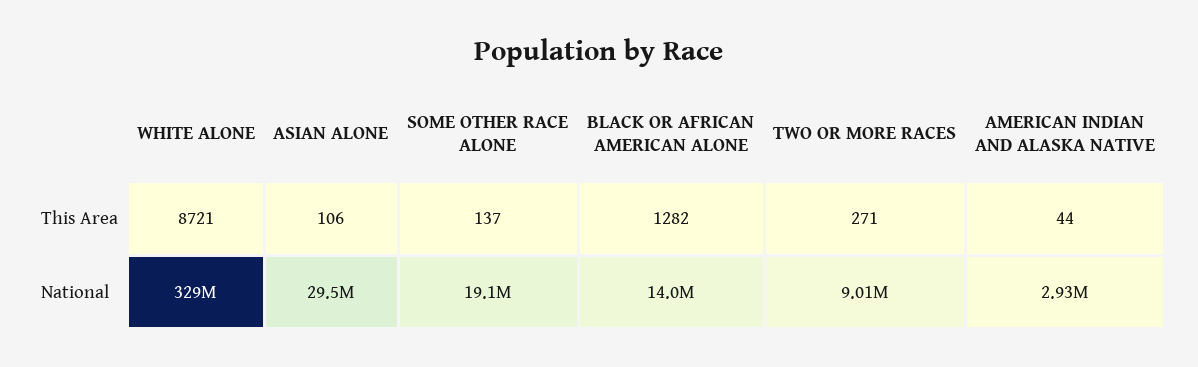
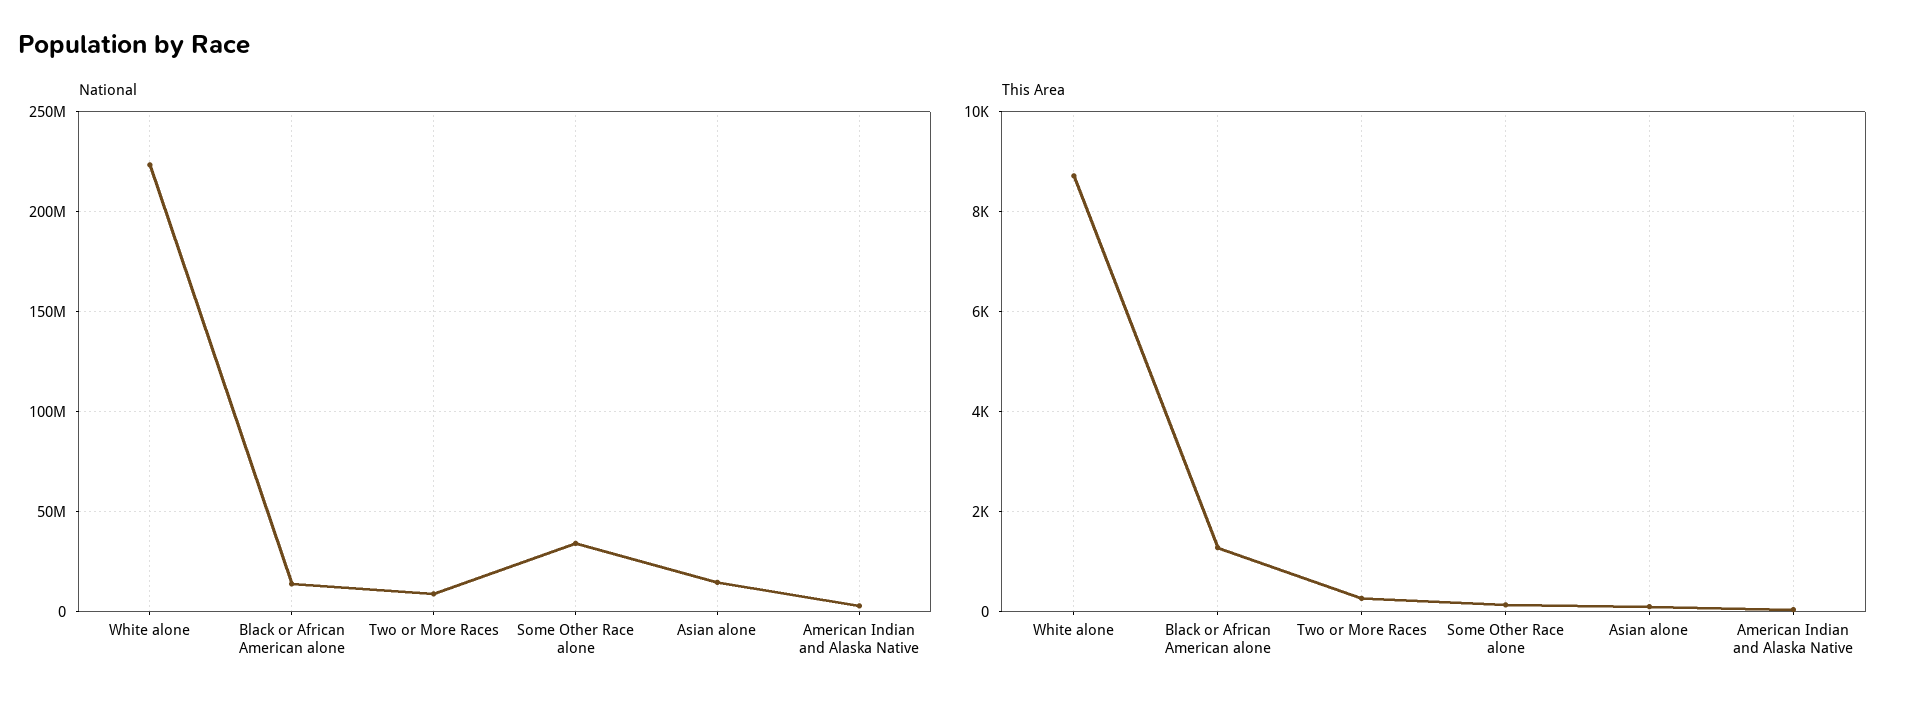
National, WHITE ALONE: 329000000 -> 225000000
National, ASIAN ALONE: 29500000 -> 15000000
National, SOME OTHER RACE ALONE: 19100000 -> 35000000

